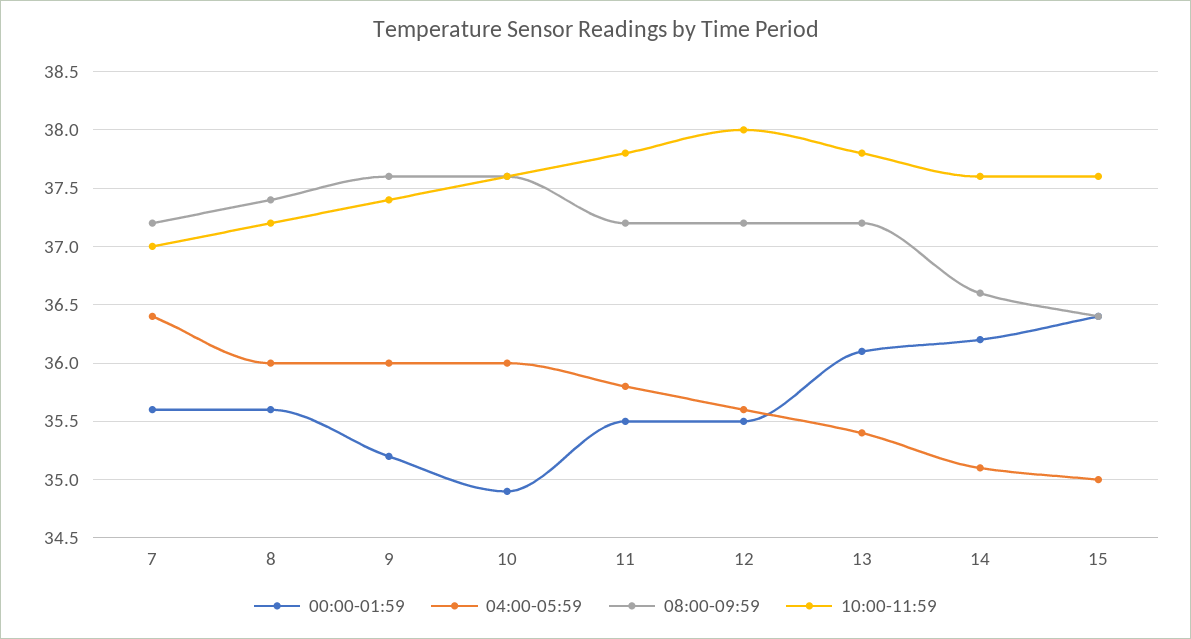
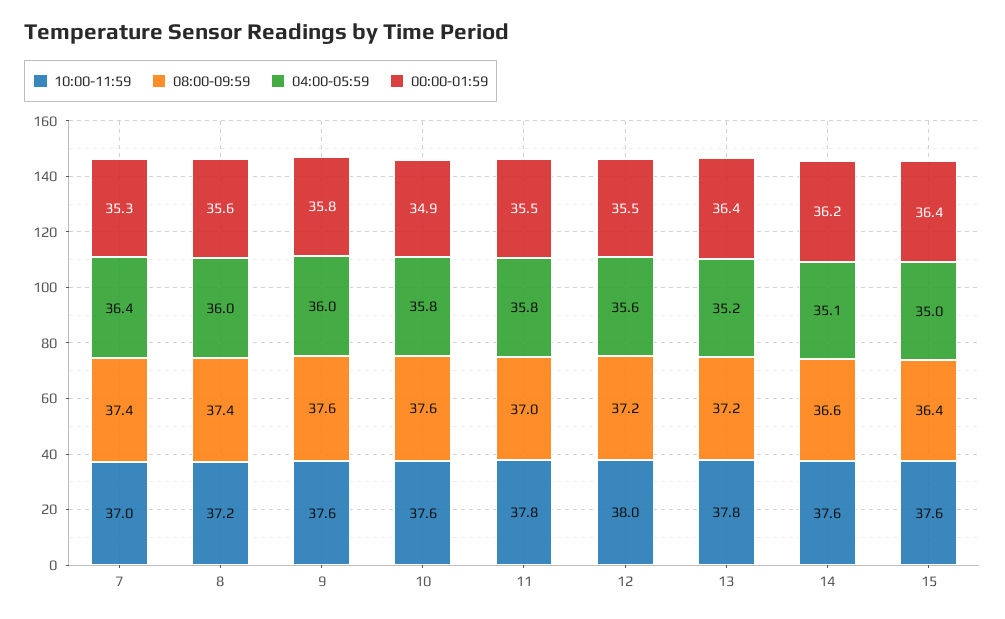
00:00-01:59, 7: 35.6 -> 35.3
08:00-09:59, 7: 37.2 -> 37.4
00:00-01:59, 9: 35.2 -> 35.8
10:00-11:59, 9: 37.4 -> 37.6
04:00-05:59, 10: 36 -> 35.8
08:00-09:59, 11: 37.2 -> 37
00:00-01:59, 13: 36.1 -> 36.4
04:00-05:59, 13: 35.4 -> 35.2

